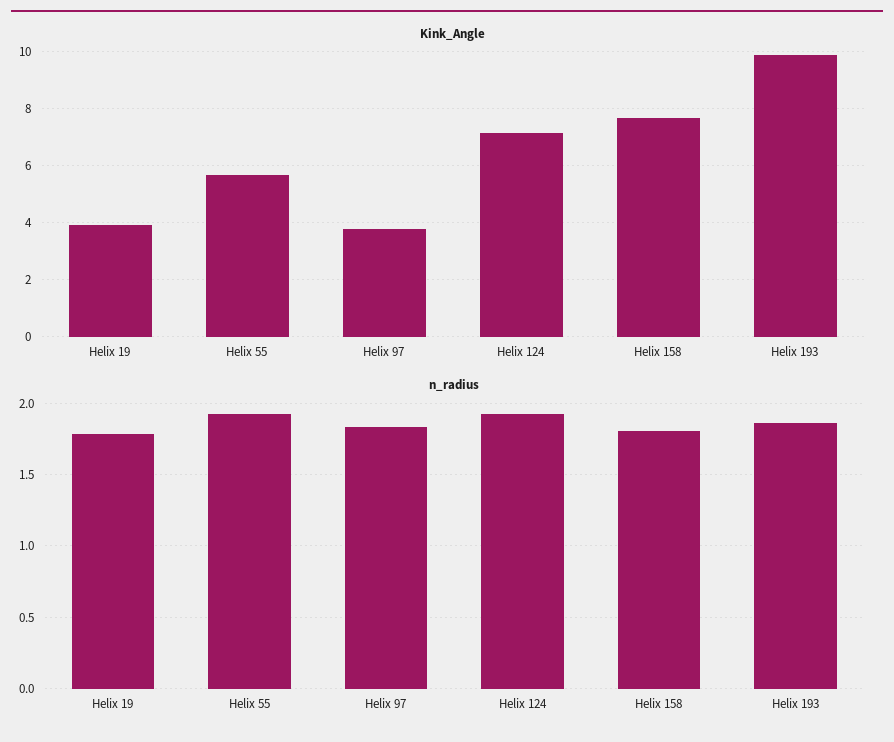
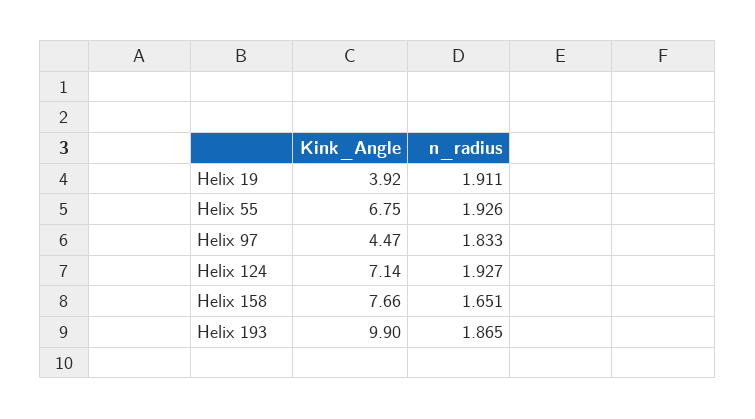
Kink_Angle, Helix 55: 5.75 -> 6.75
Kink_Angle, Helix 97: 3.75 -> 4.47
n_radius, Helix 19: 1.8 -> 1.911
n_radius, Helix 158: 1.8 -> 1.651

